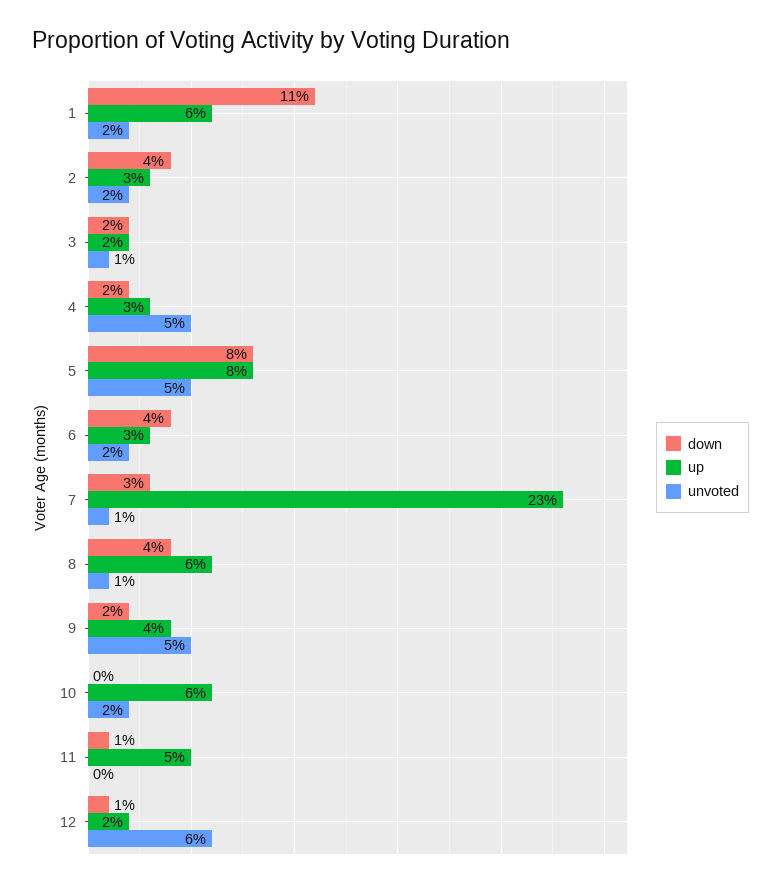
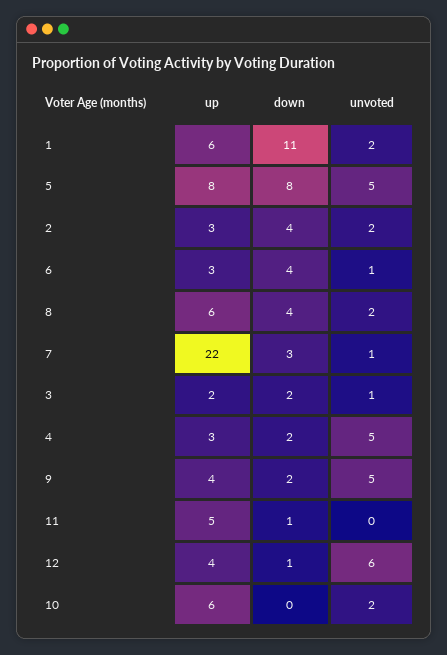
unvoted, 6: 2 -> 1
up, 7: 23 -> 22
unvoted, 8: 1 -> 2
up, 12: 2 -> 4

